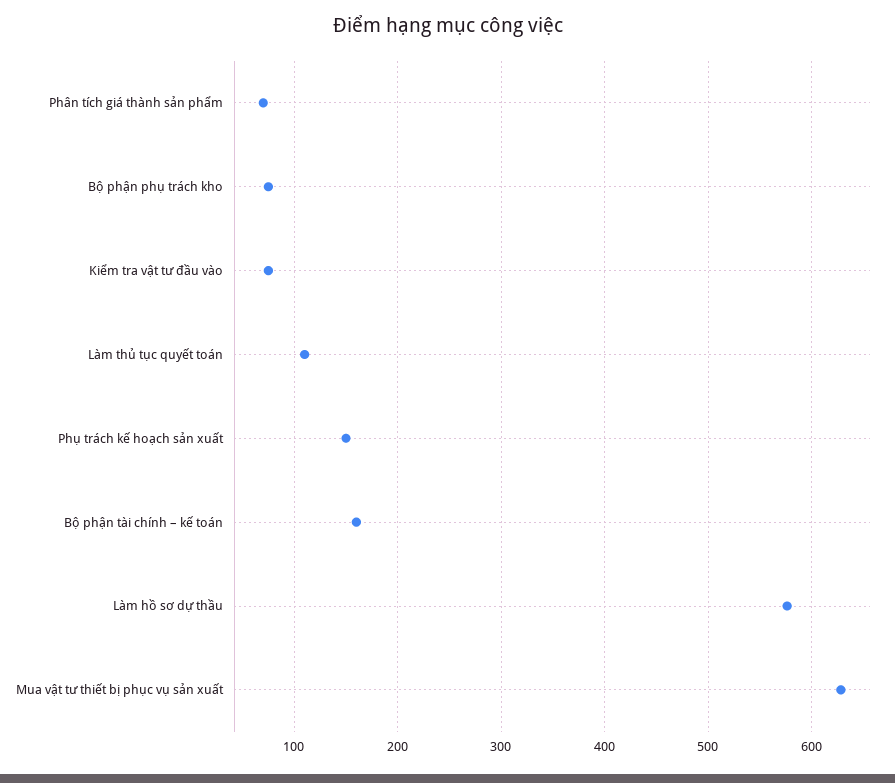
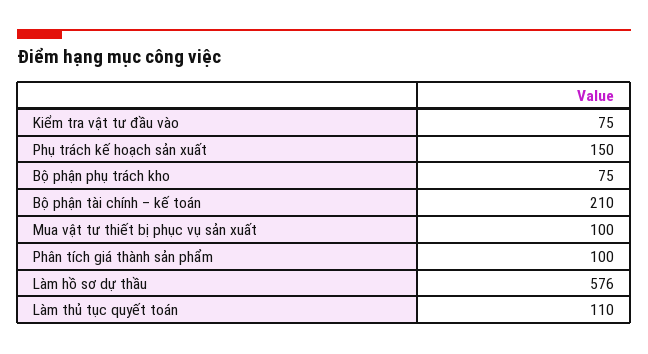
Phân tích giá thành sản phẩm: 70 -> 100
Bộ phận tài chính – kế toán: 160 -> 210
Mua vật tư thiết bị phục vụ sản xuất: 630 -> 100

